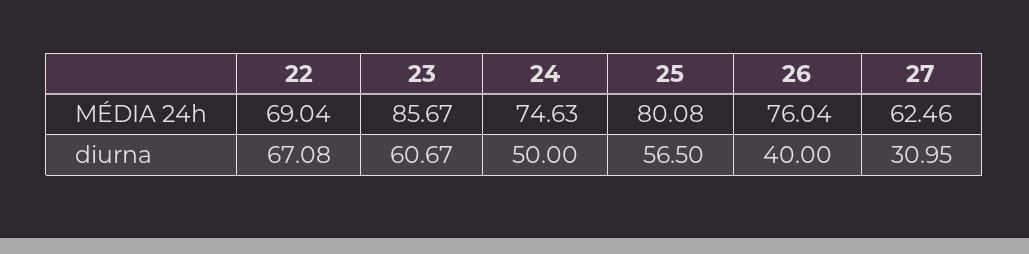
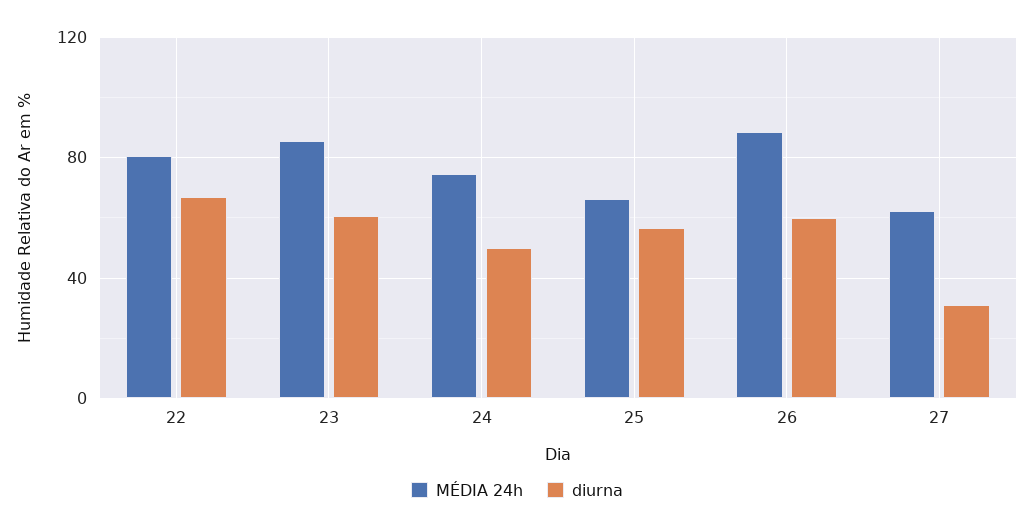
MÉDIA 24h, 22: 69.04 -> 80
MÉDIA 24h, 25: 80.08 -> 65
MÉDIA 24h, 26: 76.04 -> 90
diurna, 26: 40 -> 60

